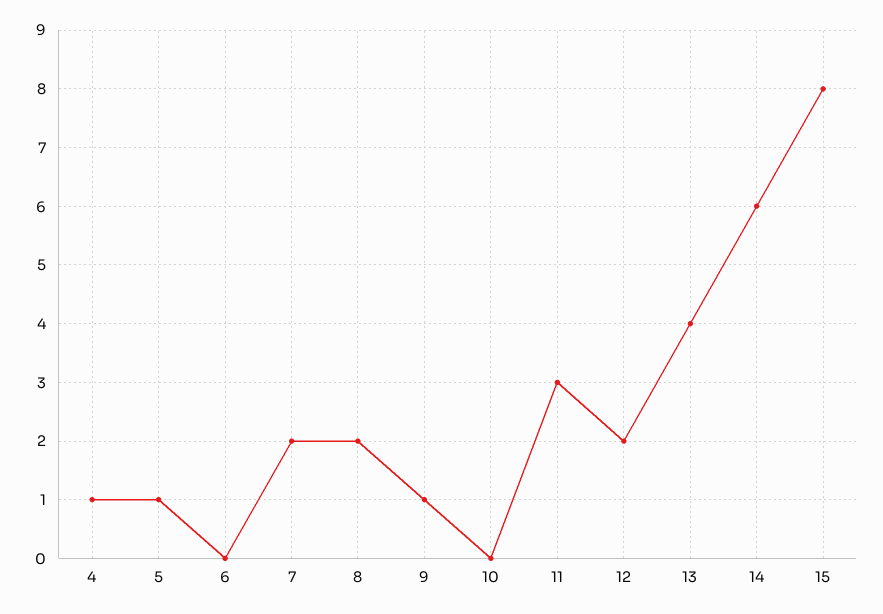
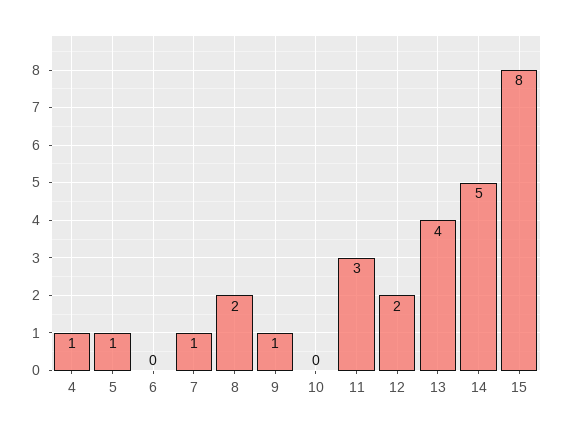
7: 2 -> 1
14: 6 -> 5

